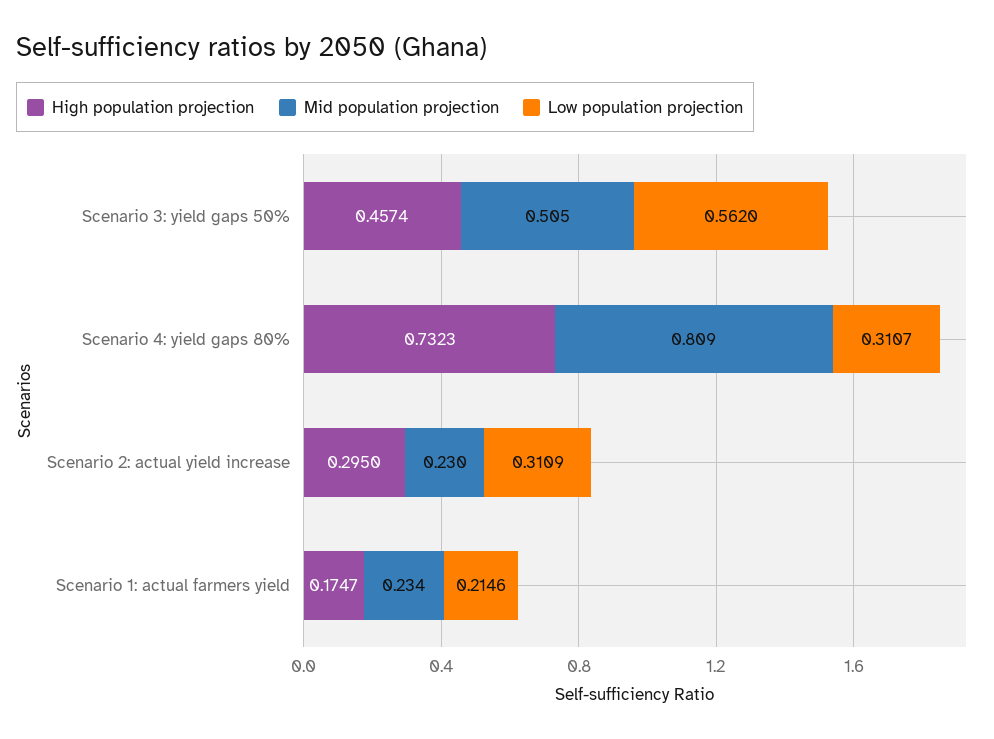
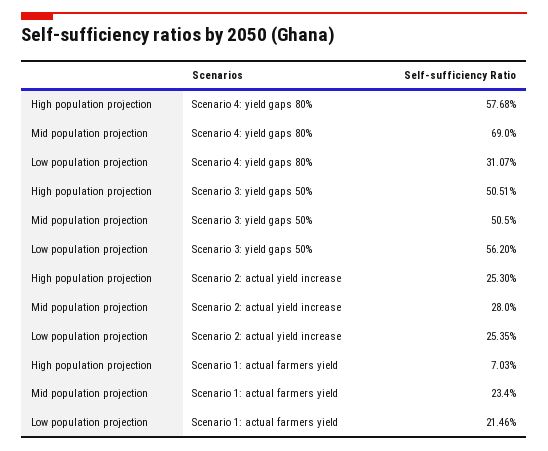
High population projection, Scenario 3: yield gaps 50%: 0.4574 -> 0.5051
High population projection, Scenario 4: yield gaps 80%: 0.7323 -> 0.5768
Mid population projection, Scenario 4: yield gaps 80%: 0.809 -> 0.69
High population projection, Scenario 2: actual yield increase: 0.295 -> 0.253
Mid population projection, Scenario 2: actual yield increase: 0.23 -> 0.28
Low population projection, Scenario 2: actual yield increase: 0.3109 -> 0.2535
High population projection, Scenario 1: actual farmers yield: 0.1747 -> 0.0703

